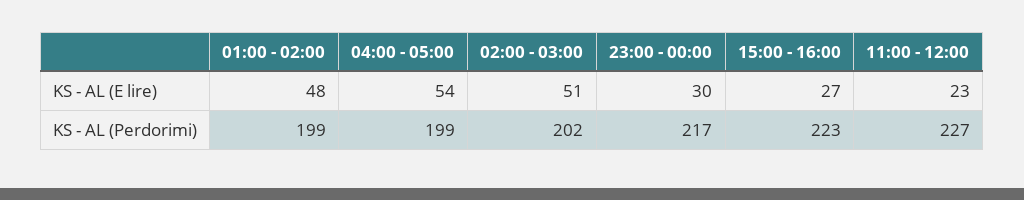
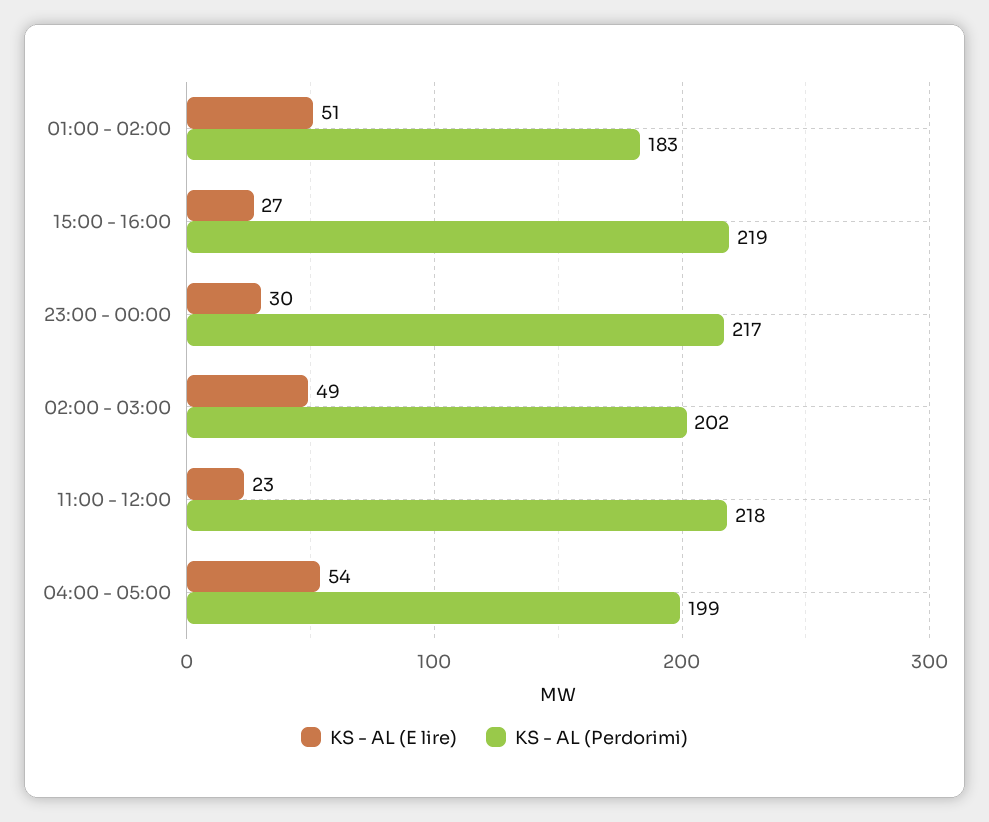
KS - AL (E lire), 01:00 - 02:00: 48 -> 51
KS - AL (E lire), 02:00 - 03:00: 51 -> 49
KS - AL (Perdorimi), 01:00 - 02:00: 199 -> 183
KS - AL (Perdorimi), 15:00 - 16:00: 223 -> 219
KS - AL (Perdorimi), 11:00 - 12:00: 227 -> 218

